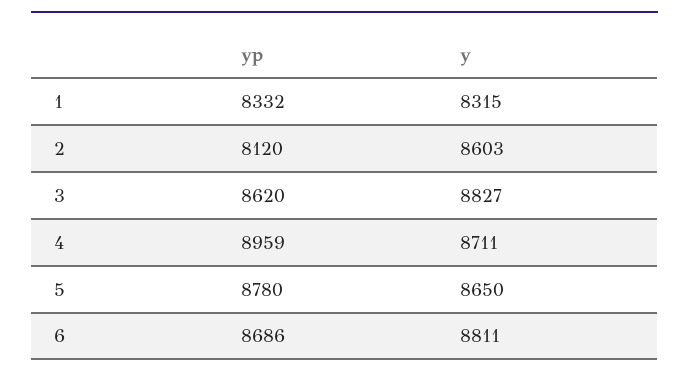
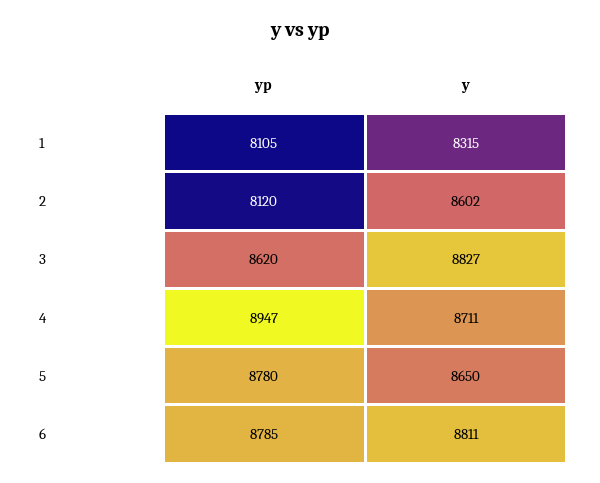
yp, 1: 8332 -> 8105
y, 2: 8603 -> 8602
yp, 4: 8959 -> 8947
yp, 6: 8686 -> 8785

